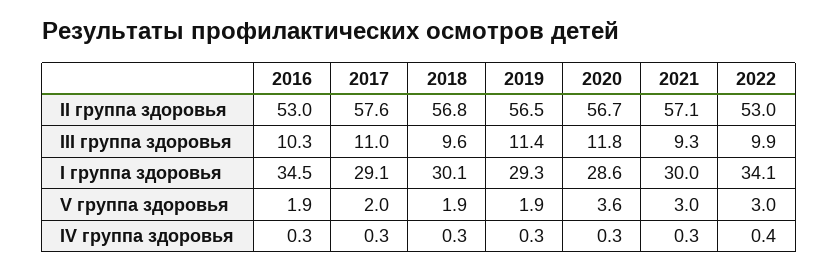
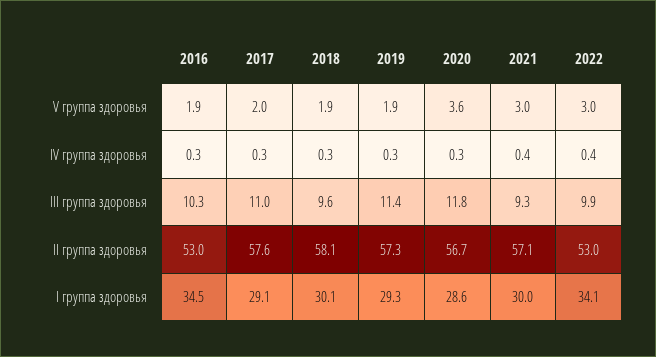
2018, II группа здоровья: 56.8 -> 58.1
2019, II группа здоровья: 56.5 -> 57.3
2021, IV группа здоровья: 0.3 -> 0.4

